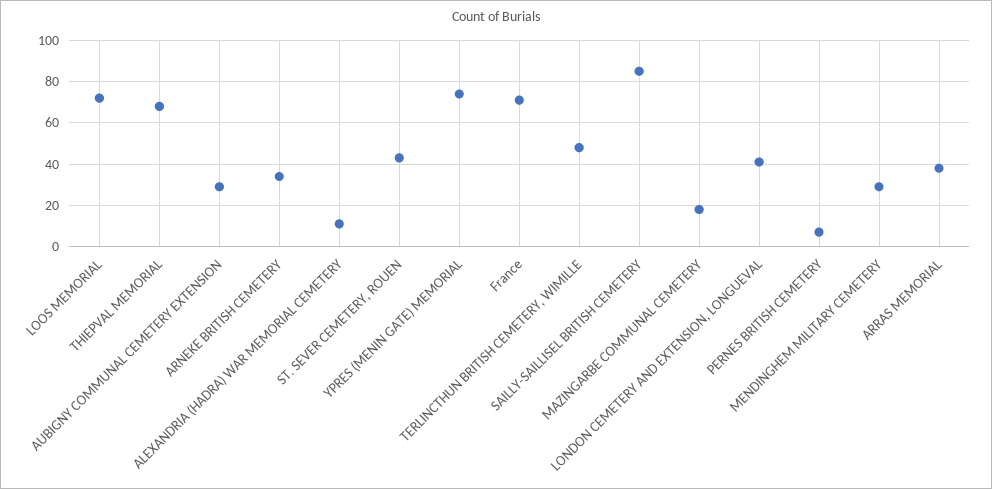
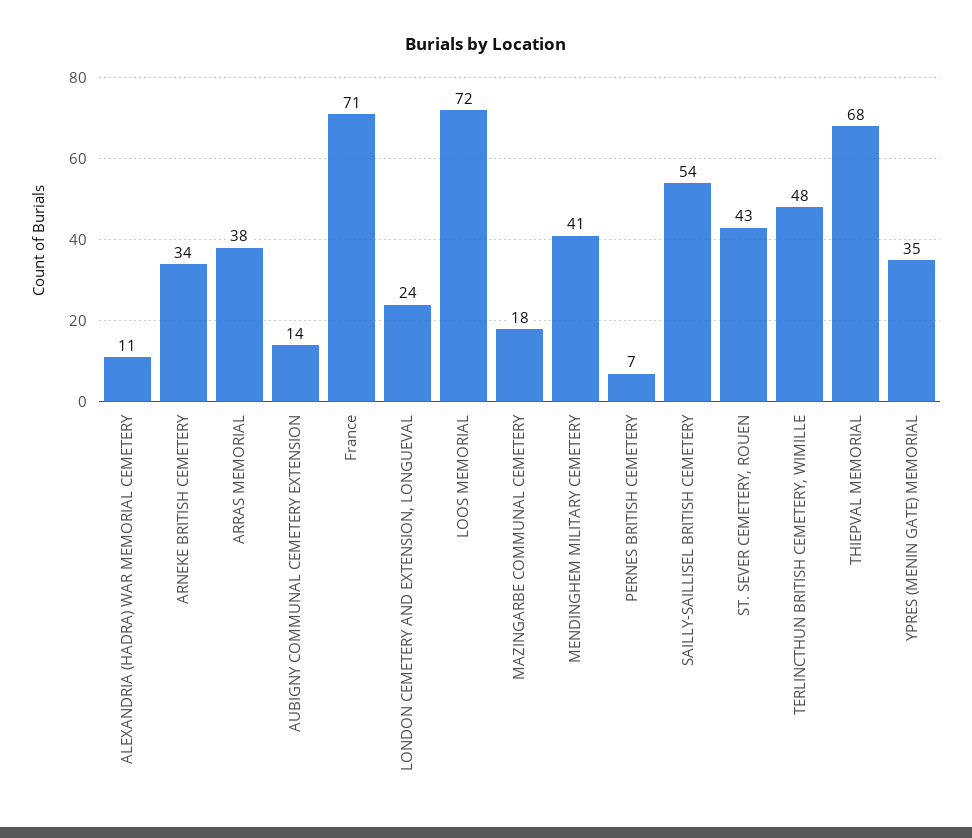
AUBIGNY COMMUNAL CEMETERY EXTENSION: 30 -> 14
YPRES (MENIN GATE) MEMORIAL: 75 -> 35
SAILLY-SAILLISEL BRITISH CEMETERY: 85 -> 54
LONDON CEMETERY AND EXTENSION, LONGUEVAL: 40 -> 24
MENDINGHEM MILITARY CEMETERY: 30 -> 41

